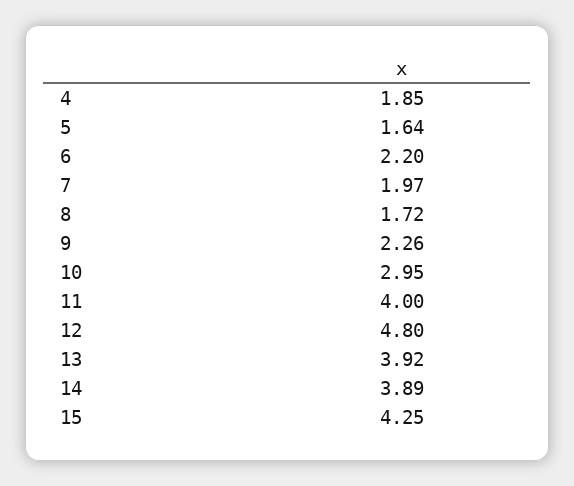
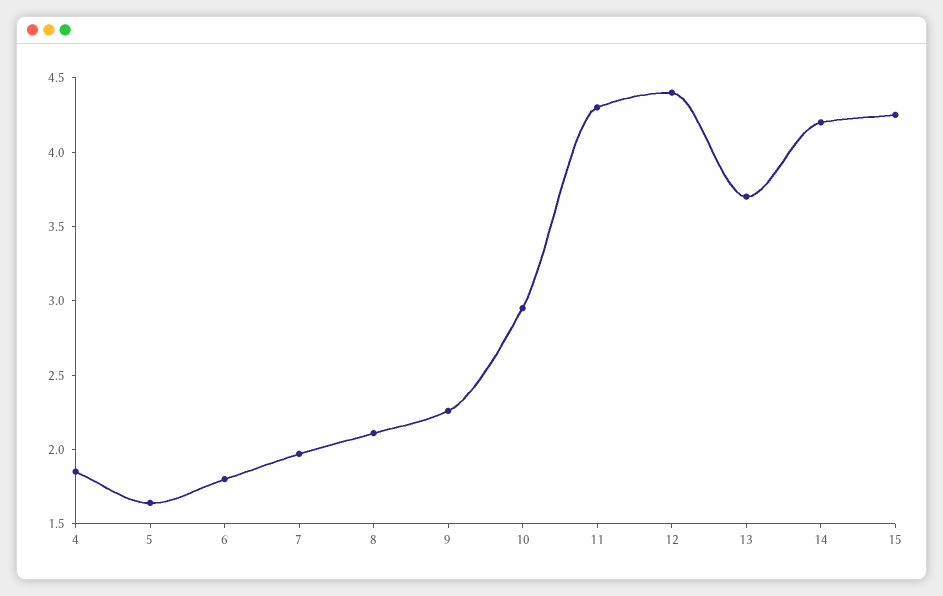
6: 2.2 -> 1.8
8: 1.72 -> 2.1
11: 4 -> 4.3
12: 4.8 -> 4.4
13: 3.92 -> 3.7
14: 3.89 -> 4.2

